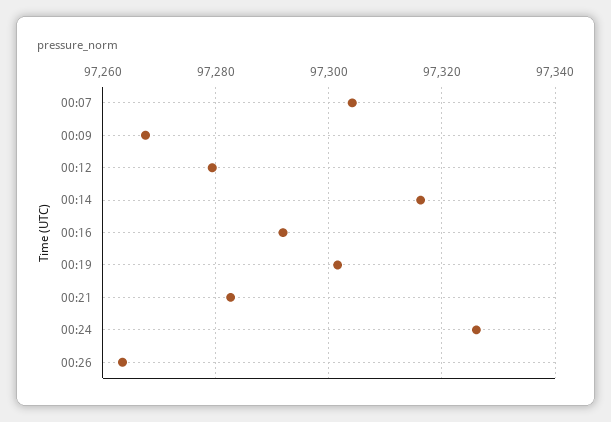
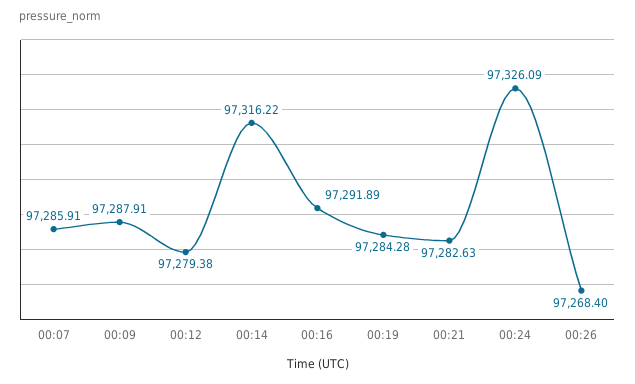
00:07: 97304 -> 97285.91
00:09: 97268 -> 97287.91
00:19: 97302 -> 97284.28
00:26: 97264 -> 97268.4

